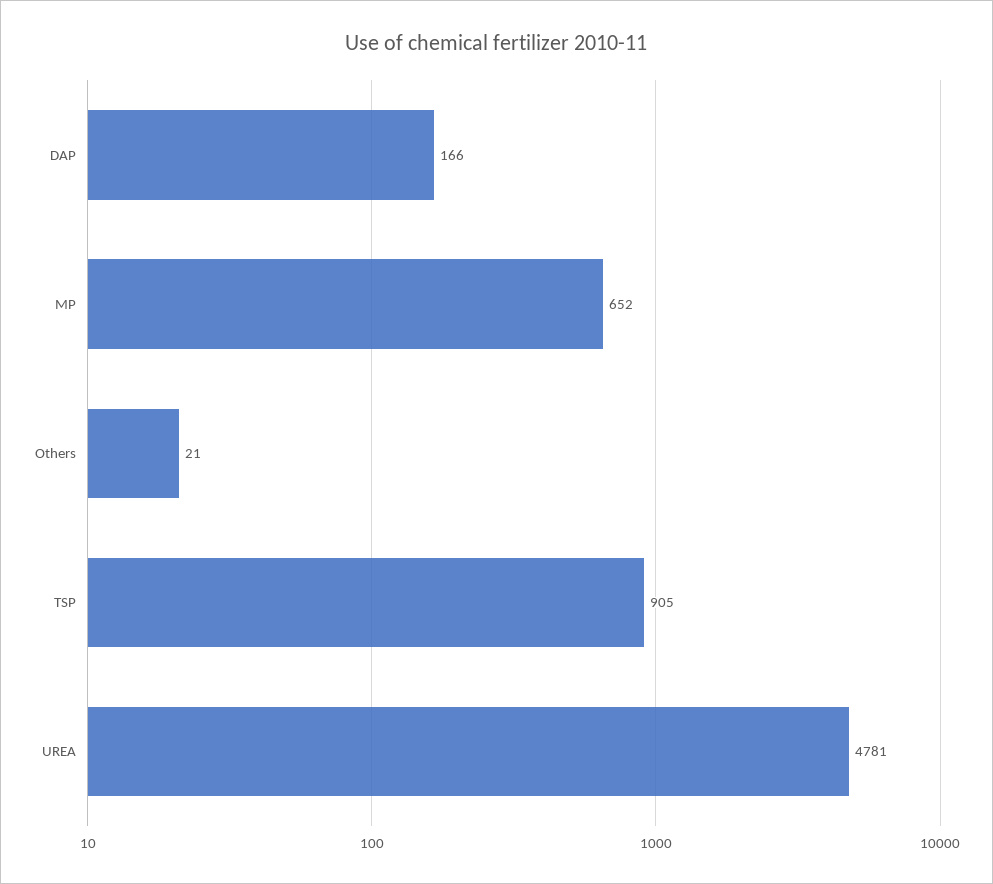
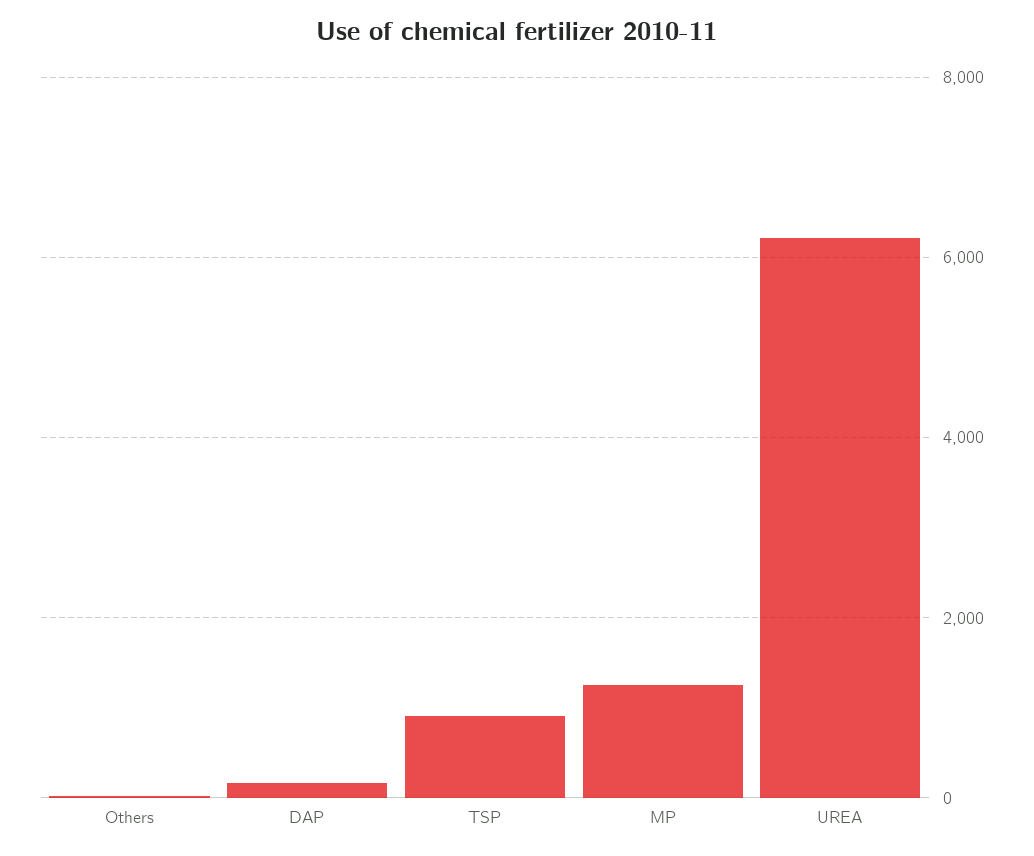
MP: 652 -> 1200
UREA: 4781 -> 6200

